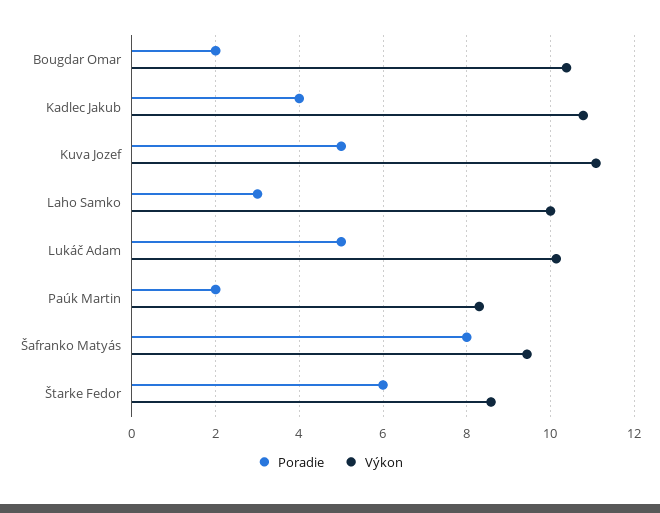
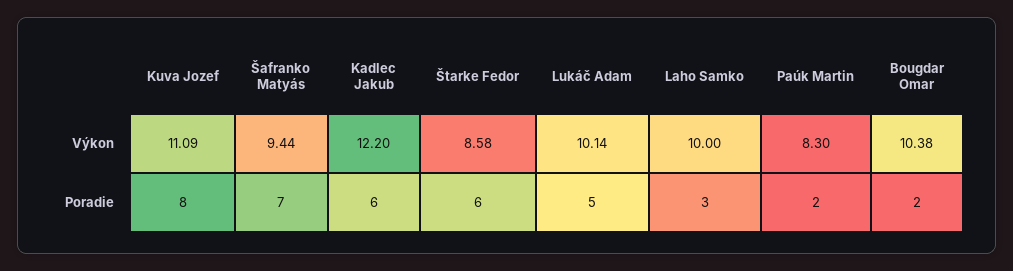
Poradie, Kadlec Jakub: 4 -> 6
Výkon, Kadlec Jakub: 10.8 -> 12.2
Poradie, Kuva Jozef: 5 -> 8
Poradie, Šafranko Matyás: 8 -> 7

